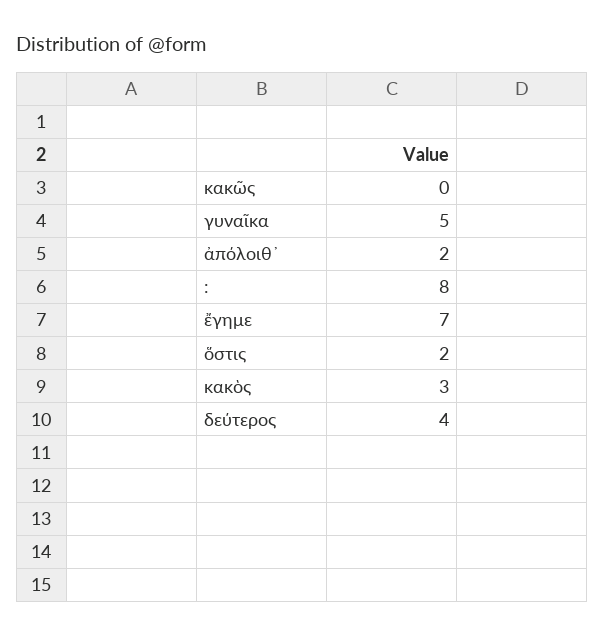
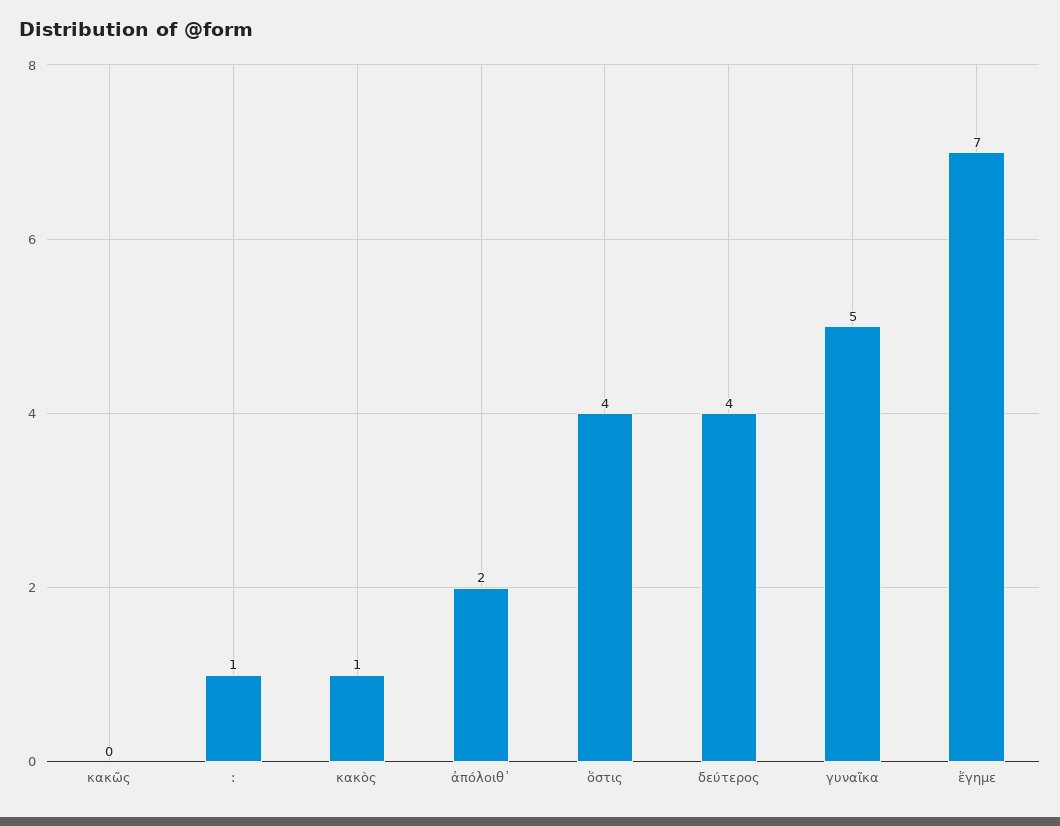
:: 8 -> 1
ὅστις: 2 -> 4
κακὸς: 3 -> 1

